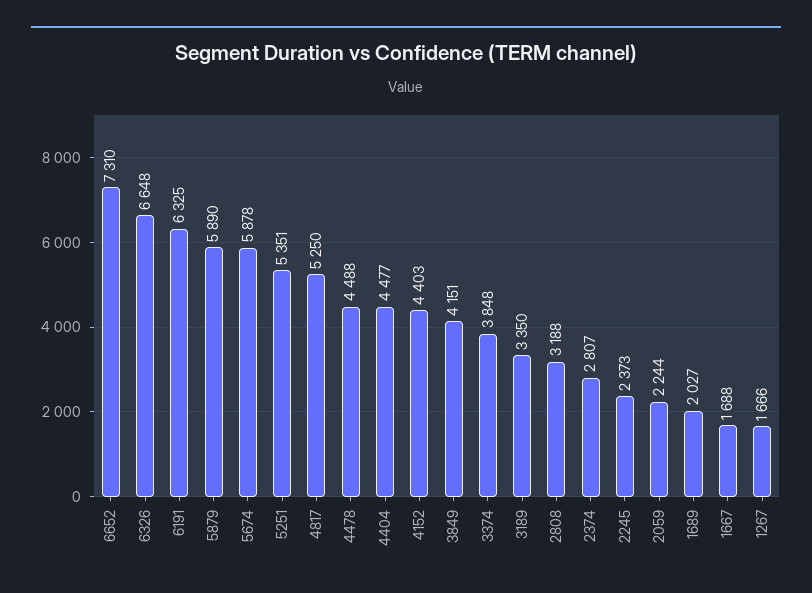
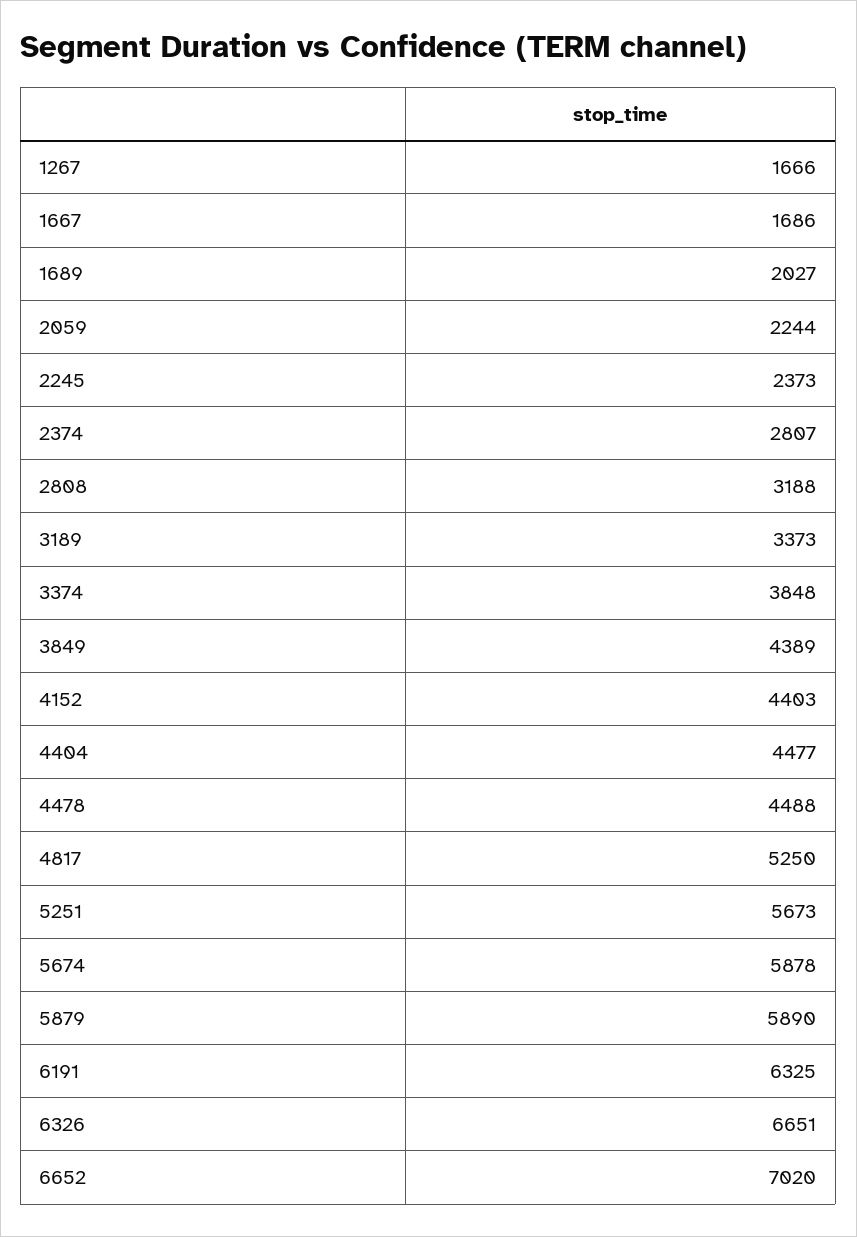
6652: 7310 -> 7020
6326: 6648 -> 6651
5251: 5351 -> 5673
3849: 4151 -> 4389
3189: 3350 -> 3373
1667: 1688 -> 1686

